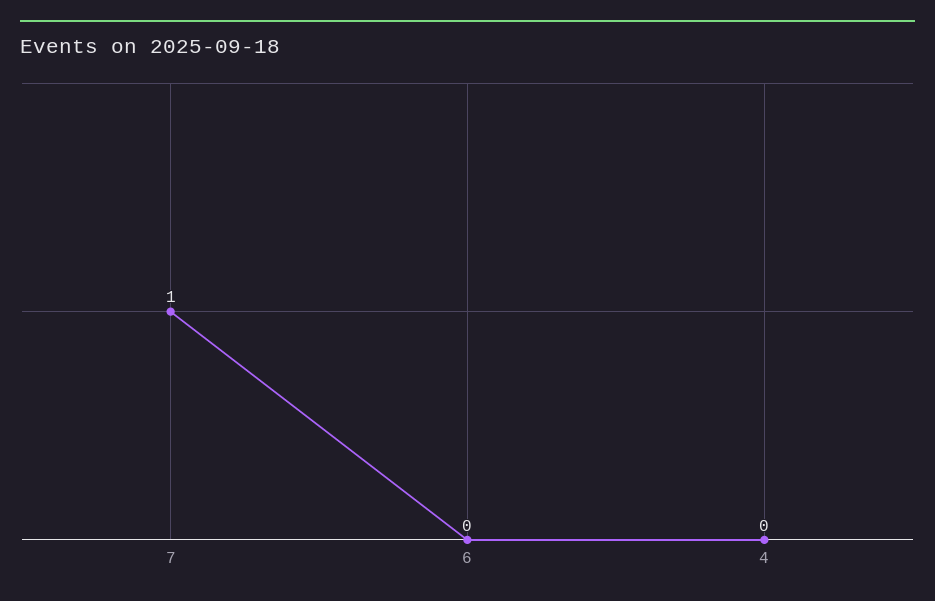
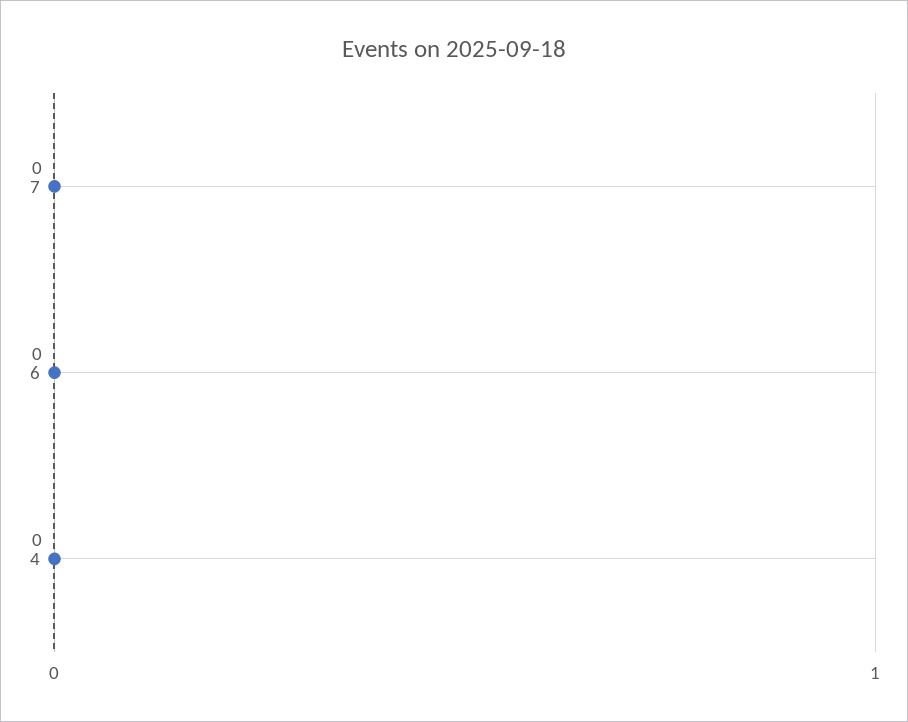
7: 1 -> 0

